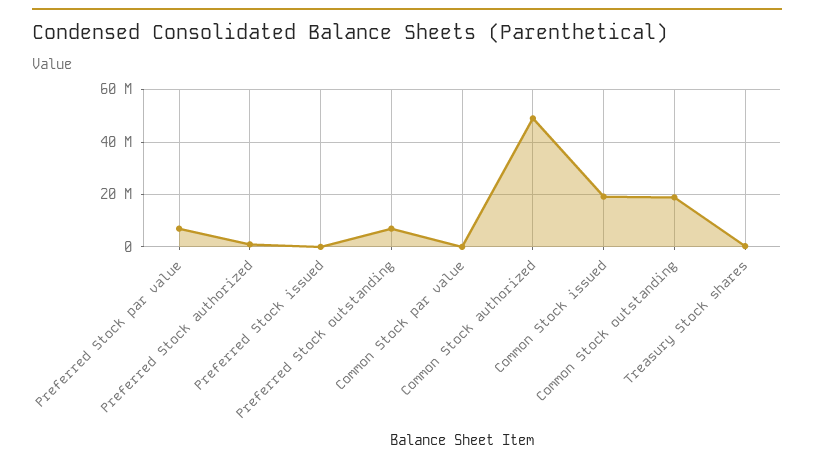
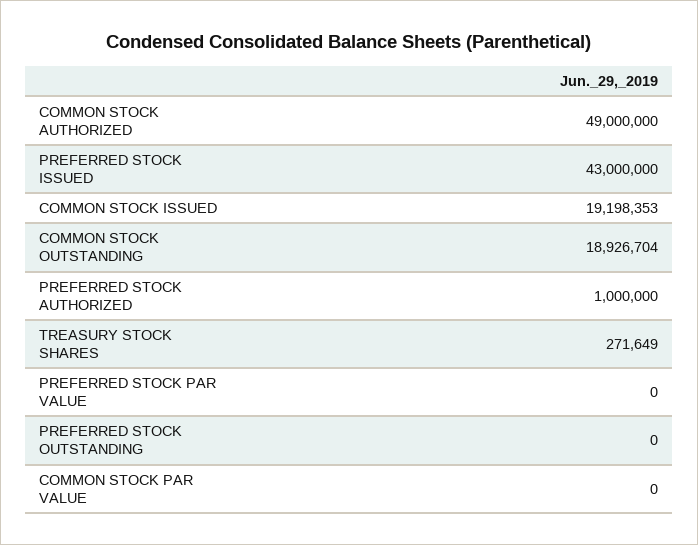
Preferred Stock par value: 7500000 -> 0
Preferred Stock issued: 0 -> 43000000
Preferred Stock outstanding: 7500000 -> 0

